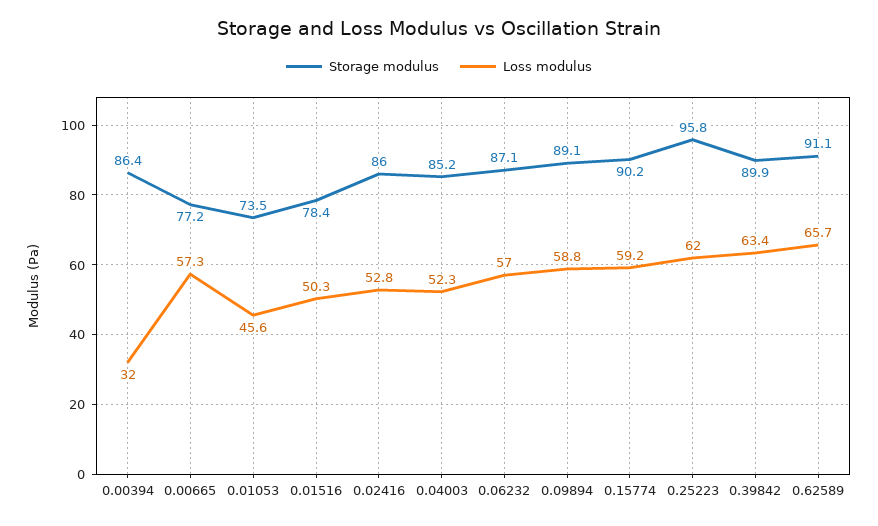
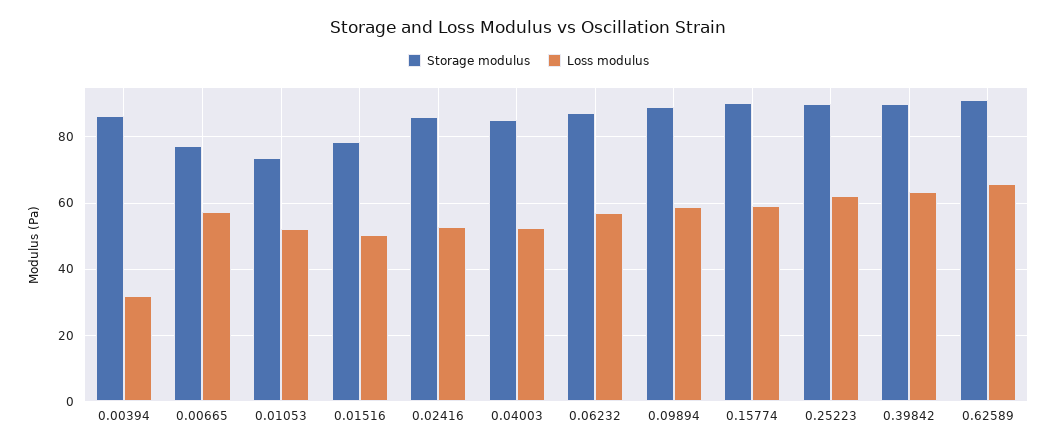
Loss modulus, 0.01053: 45.6 -> 52
Storage modulus, 0.25223: 95.8 -> 90

